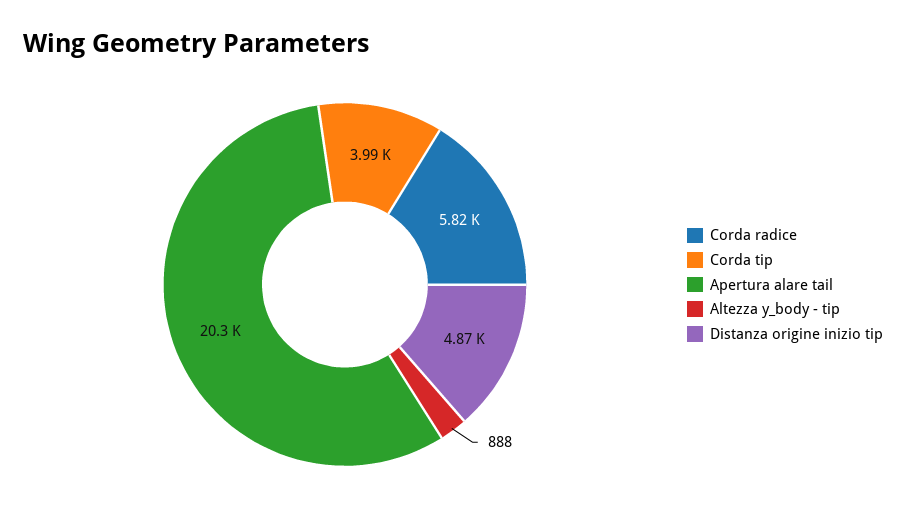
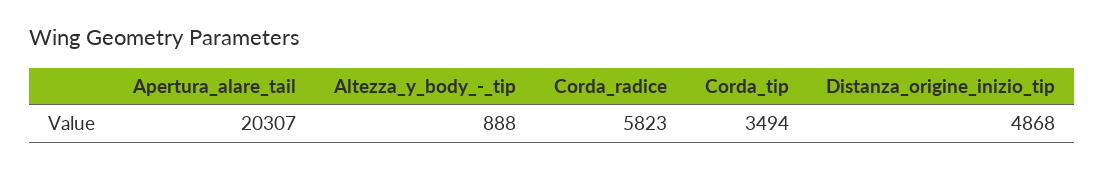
Corda tip: 3990 -> 3494

